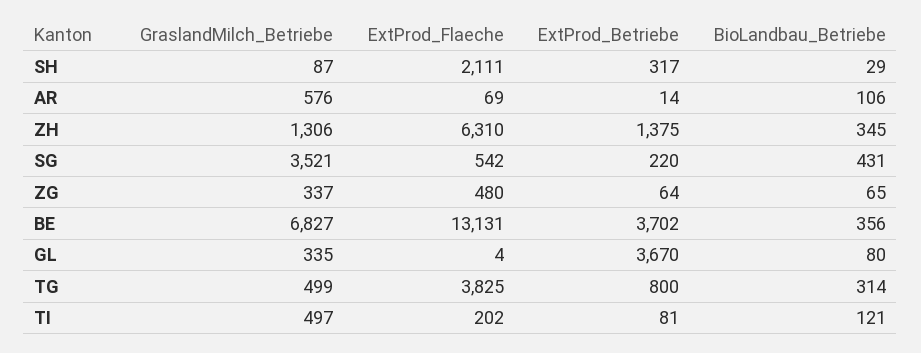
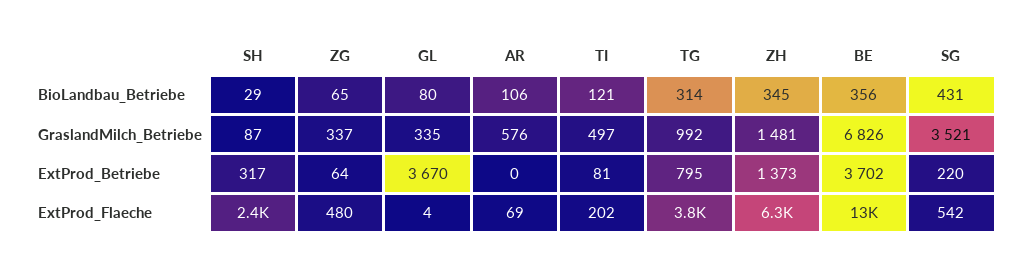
ExtProd_Flaeche, SH: 2111 -> 2400
ExtProd_Betriebe, AR: 14 -> 0
GraslandMilch_Betriebe, ZH: 1306 -> 1481
ExtProd_Betriebe, ZH: 1375 -> 1373
GraslandMilch_Betriebe, BE: 6827 -> 6826
GraslandMilch_Betriebe, TG: 499 -> 992
ExtProd_Betriebe, TG: 800 -> 795

